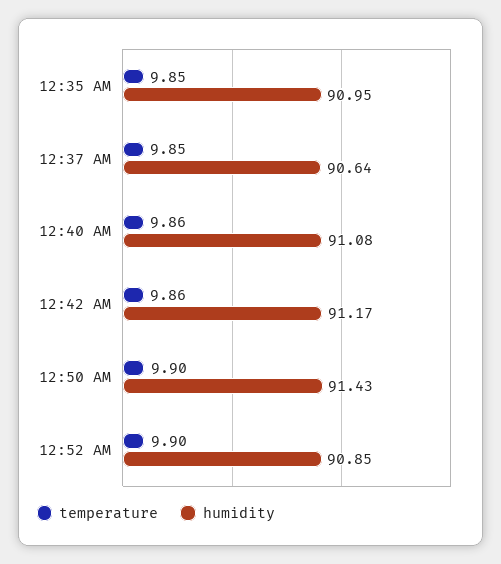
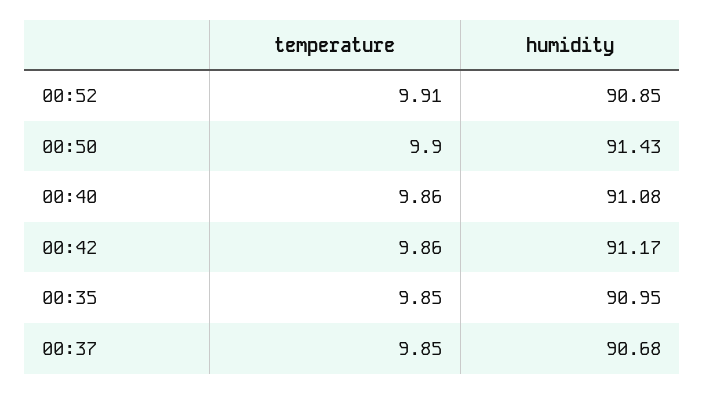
humidity, 12:37 AM: 90.64 -> 90.68
temperature, 12:52 AM: 9.9 -> 9.91

